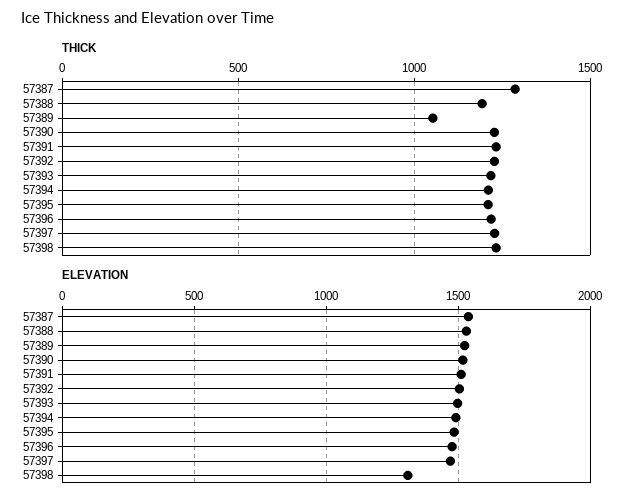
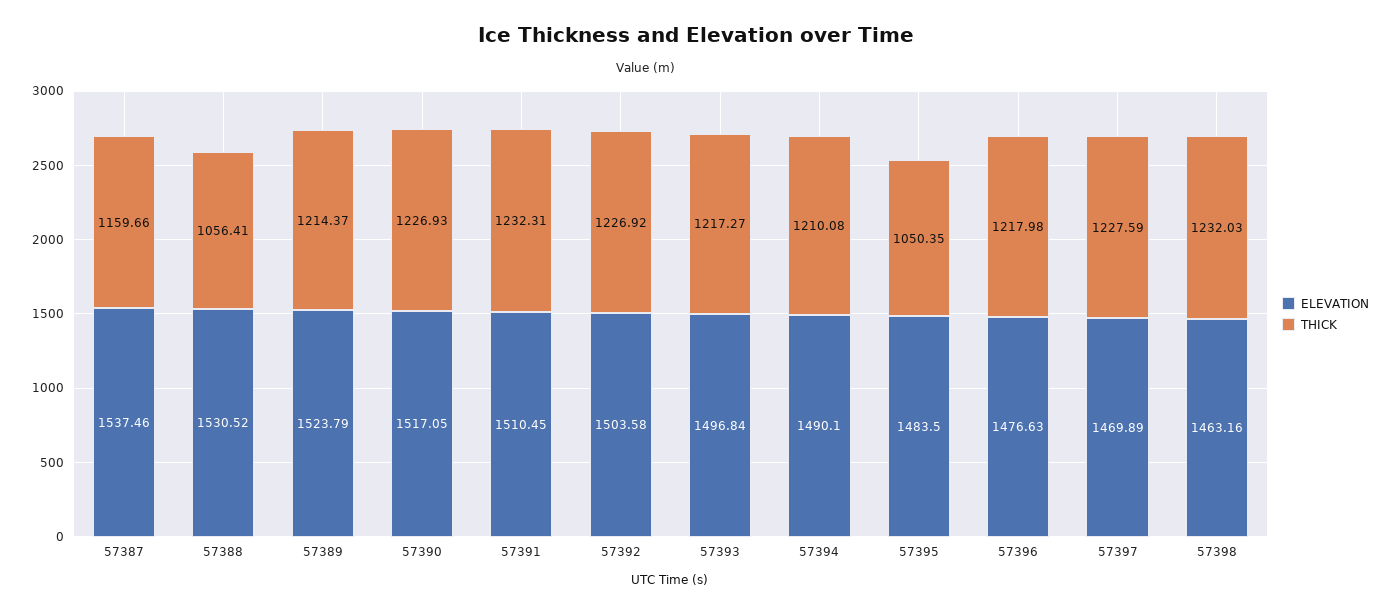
THICK, 57387: 1300 -> 1159.66
THICK, 57388: 1200 -> 1056.41
THICK, 57389: 1050 -> 1214.37
THICK, 57395: 1200 -> 1050.35
ELEVATION, 57398: 1300 -> 1463.16

